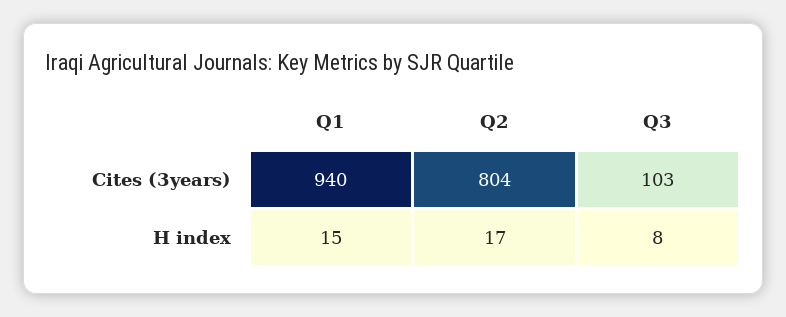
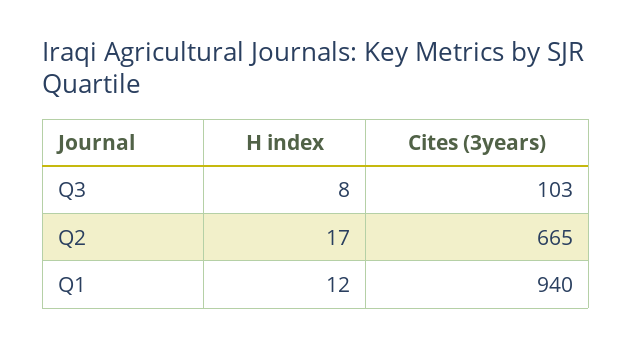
Q2, Cites (3years): 804 -> 665
Q1, H index: 15 -> 12

